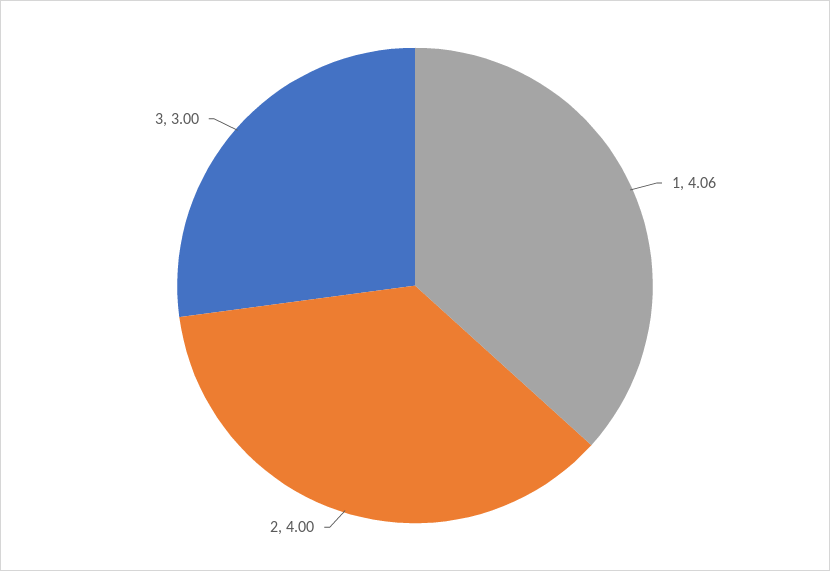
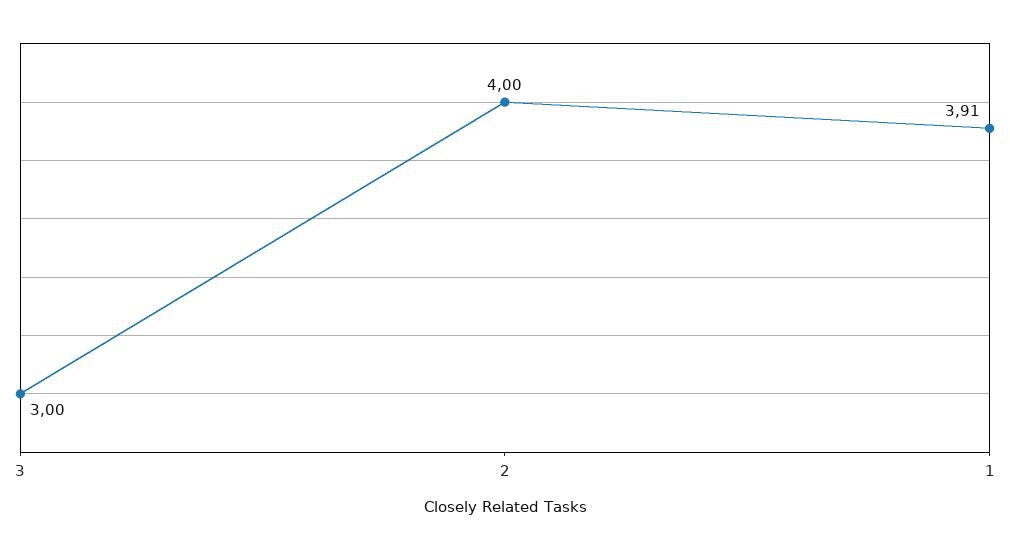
1: 4.06 -> 3.91

